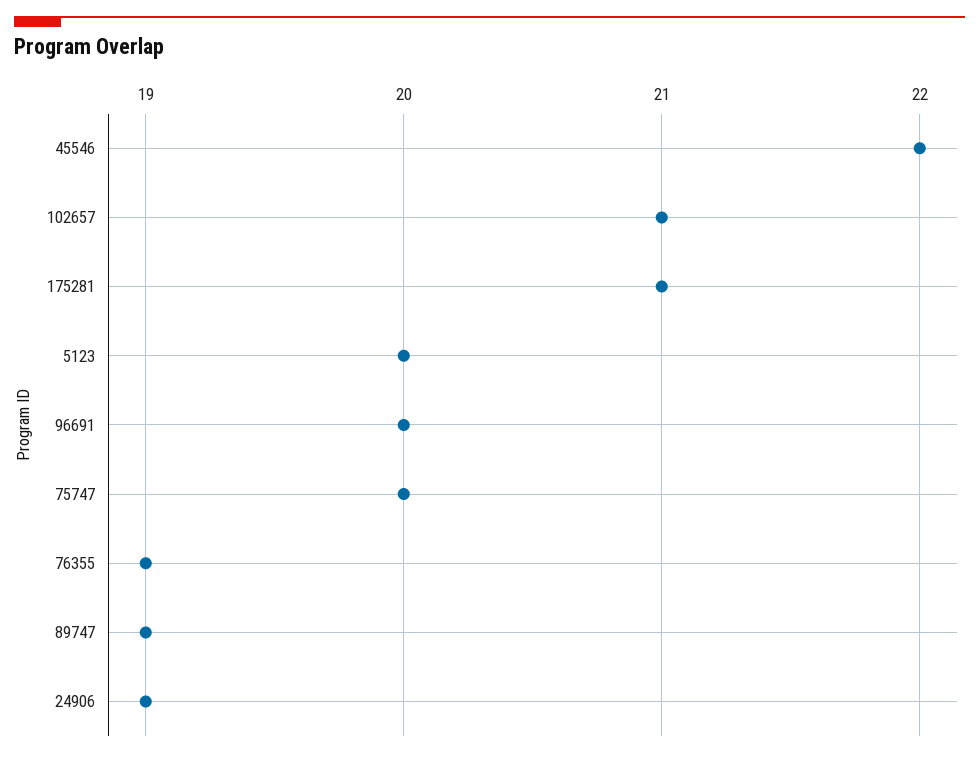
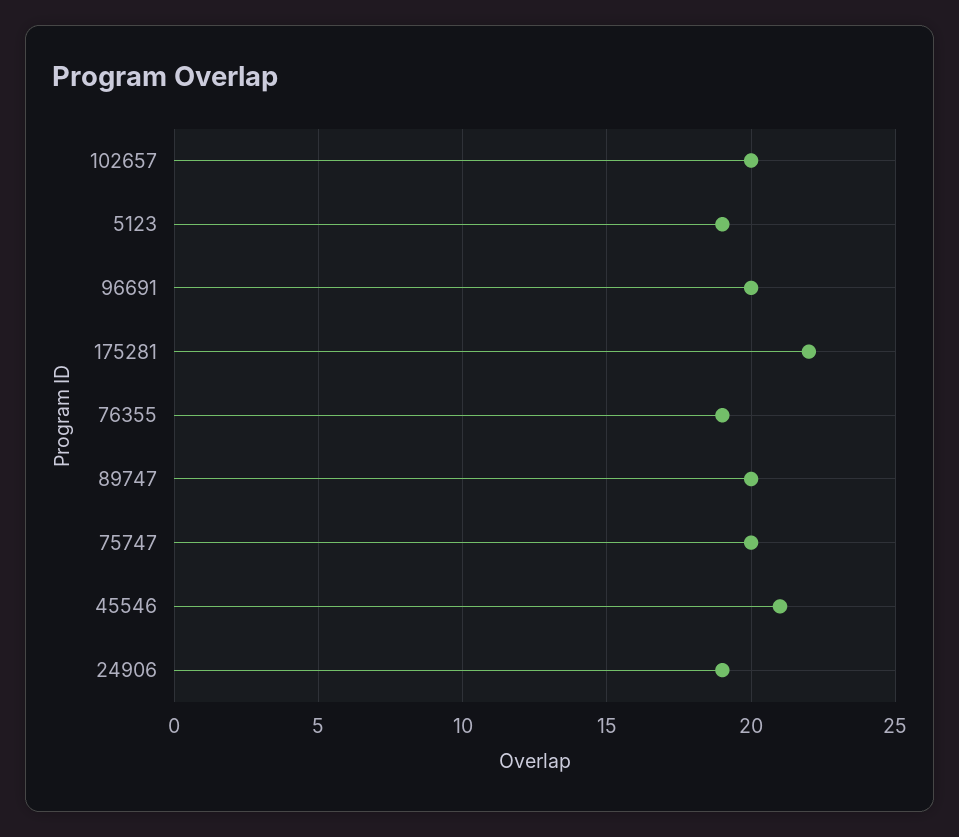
45546: 22 -> 21
102657: 21 -> 20
175281: 21 -> 22
5123: 20 -> 19
89747: 19 -> 20

